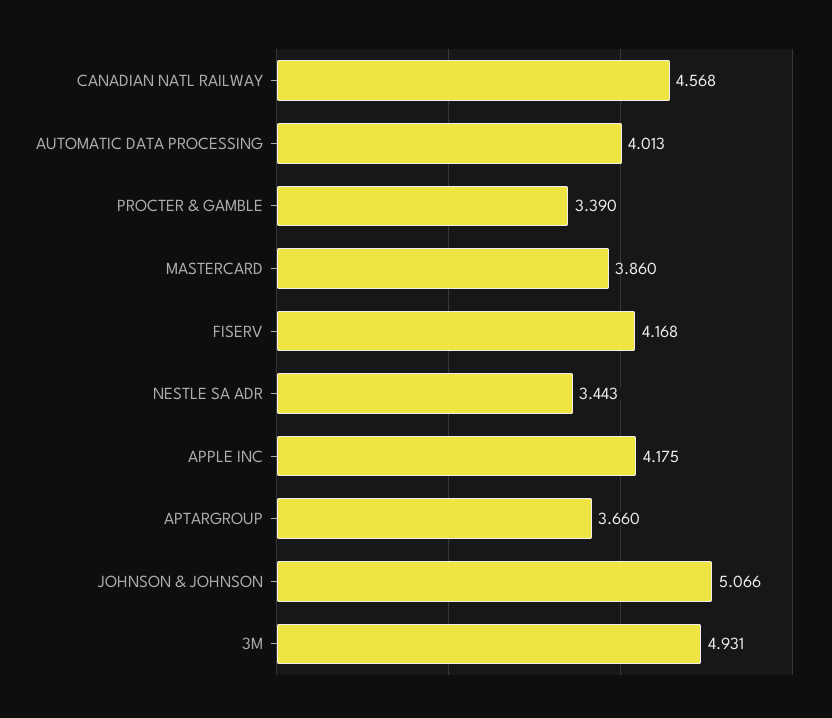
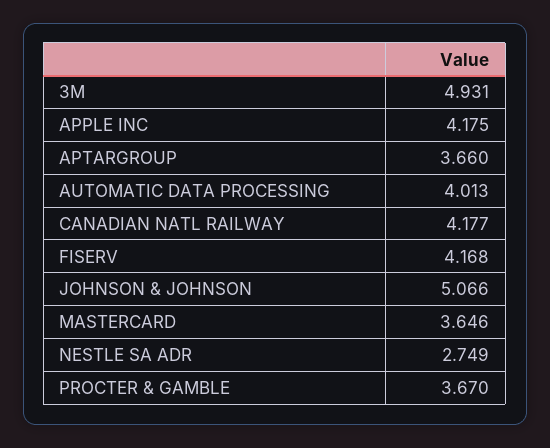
CANADIAN NATL RAILWAY: 4.568 -> 4.177
PROCTER & GAMBLE: 3.39 -> 3.67
MASTERCARD: 3.86 -> 3.646
NESTLE SA ADR: 3.443 -> 2.749

